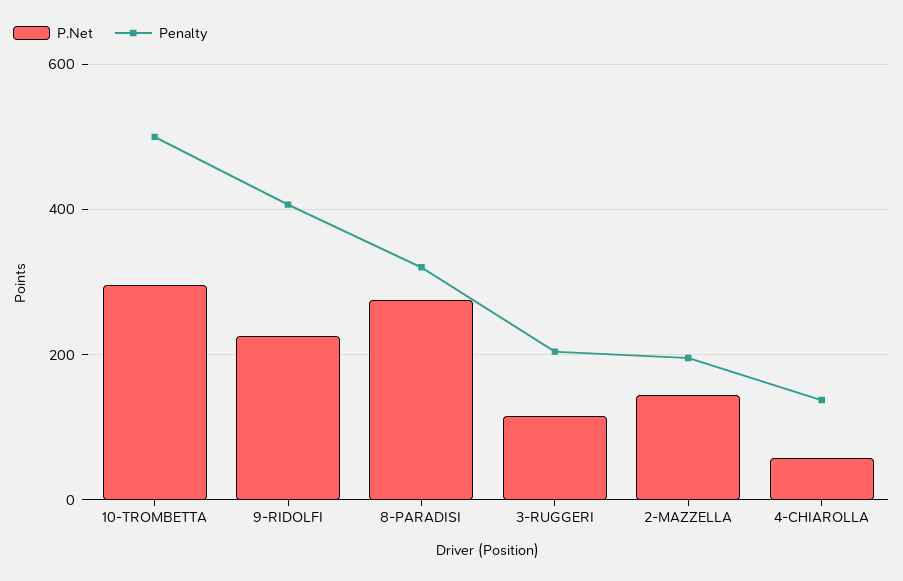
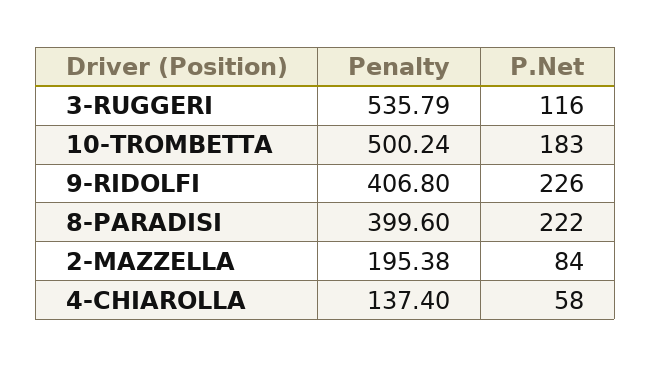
P.Net, 10-TROMBETTA: 300 -> 183
P.Net, 8-PARADISI: 280 -> 222
Penalty, 8-PARADISI: 320 -> 399.6
Penalty, 3-RUGGERI: 200 -> 535.79
P.Net, 2-MAZZELLA: 140 -> 84

